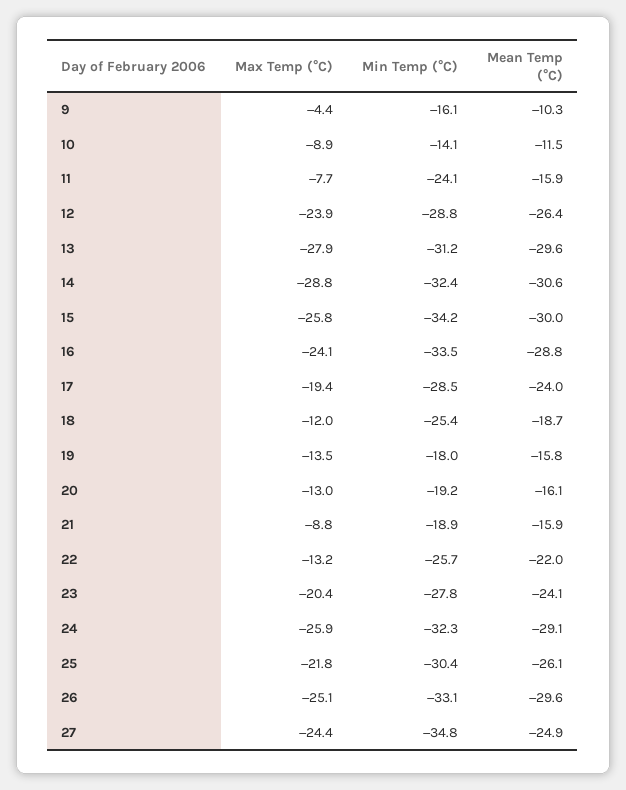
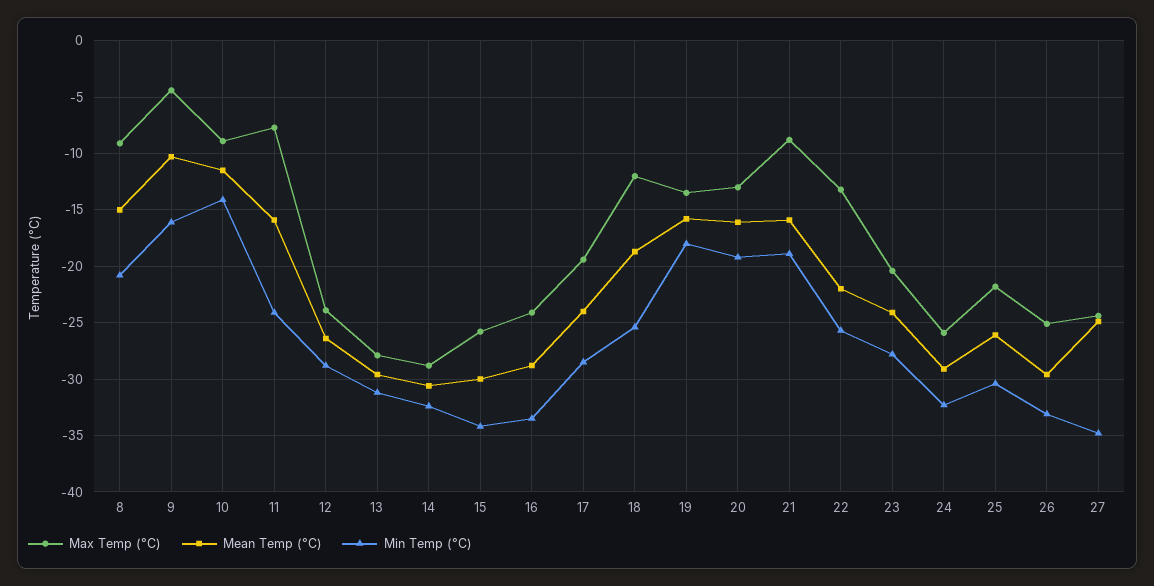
Max Temp (°C), 8: none -> -9
Mean Temp (°C), 8: none -> -15
Min Temp (°C), 8: none -> -21

